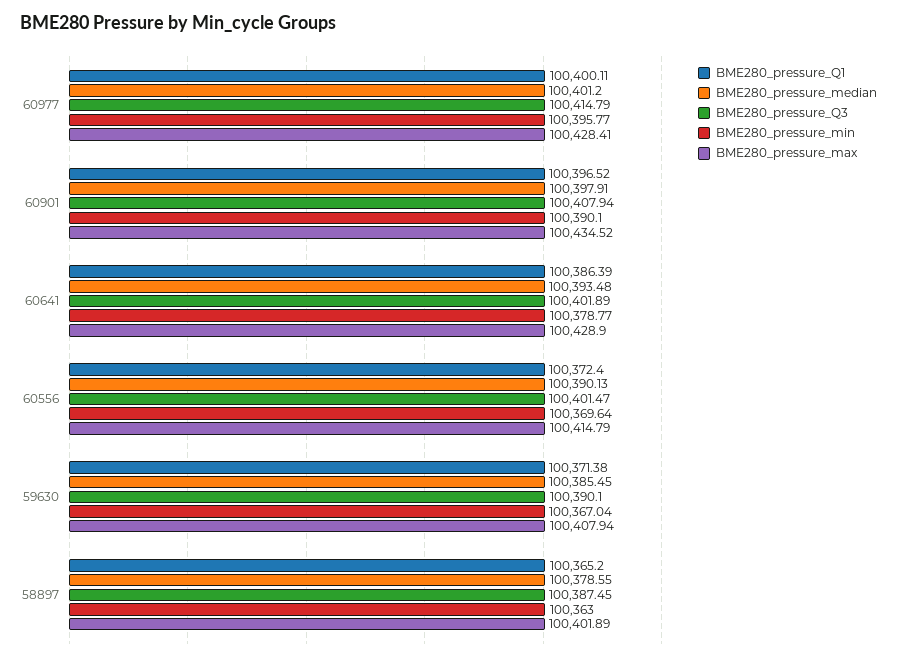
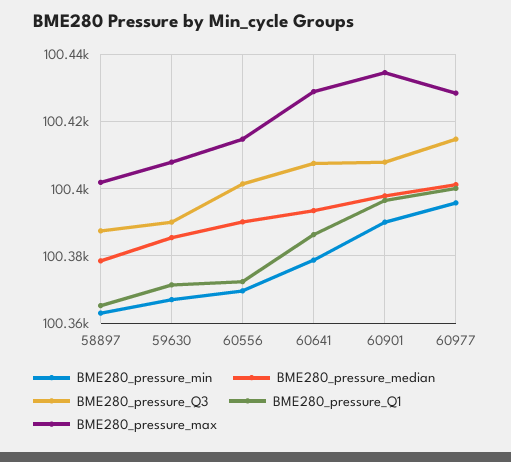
BME280_pressure_Q3, 60641: 100401.89 -> 100408

